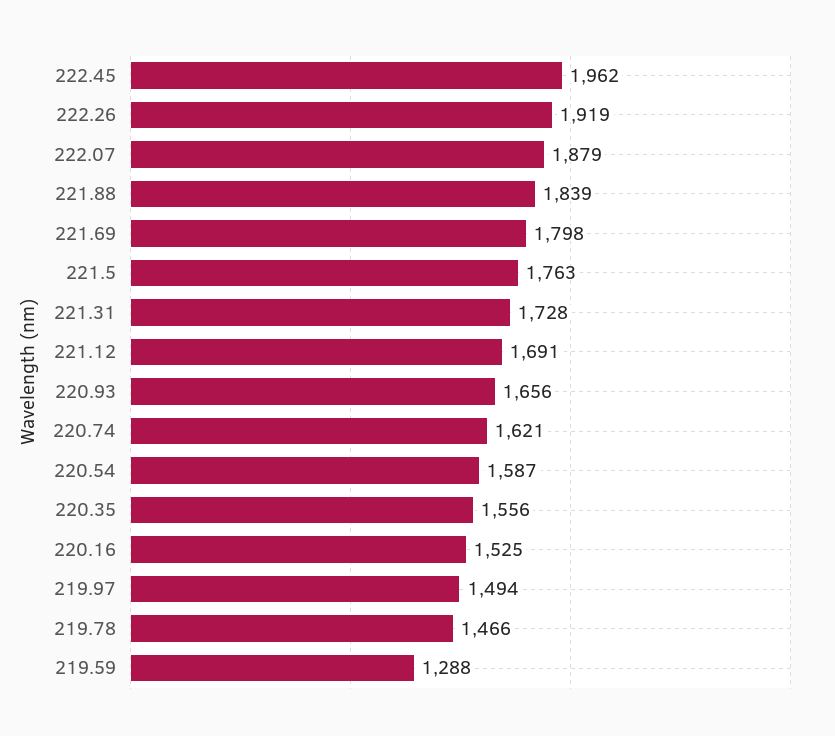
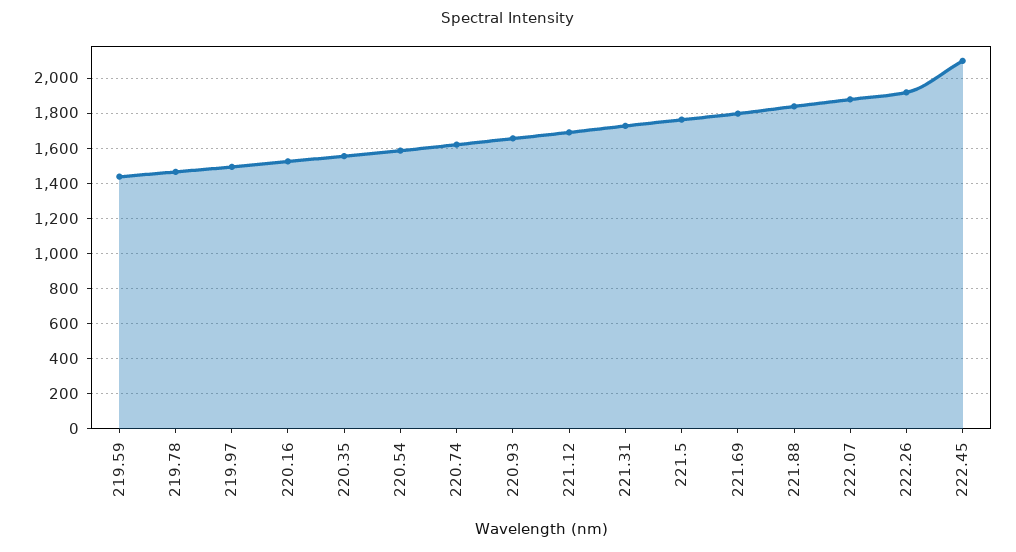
222.45: 1962 -> 2100
219.59: 1288 -> 1450

